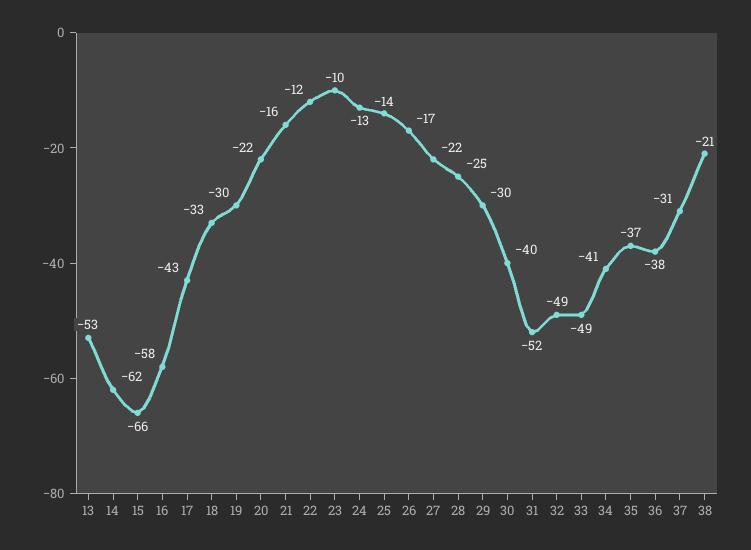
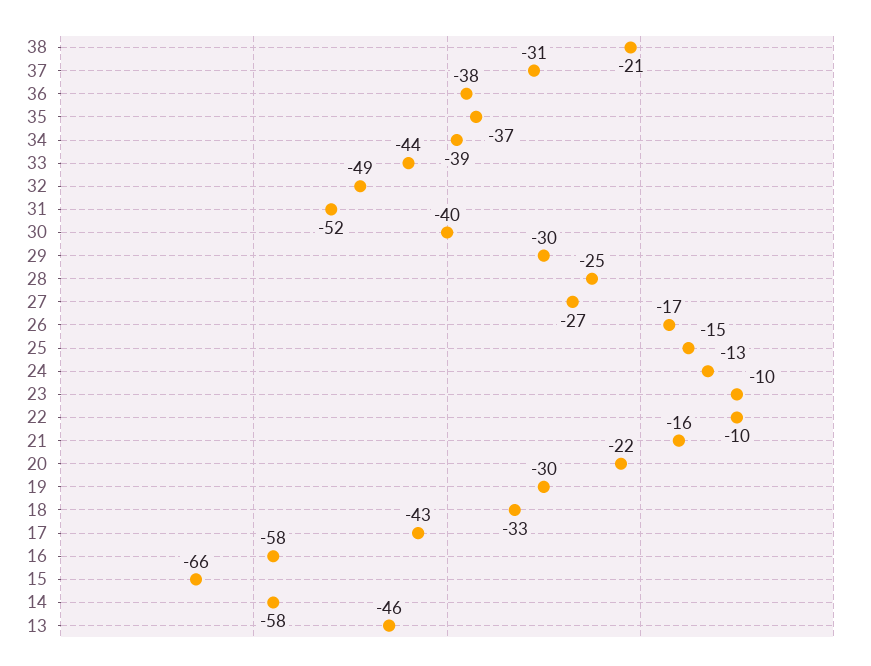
13: -53 -> -46
14: -62 -> -58
22: -12 -> -10
25: -14 -> -15
27: -22 -> -27
33: -49 -> -44
34: -41 -> -39

